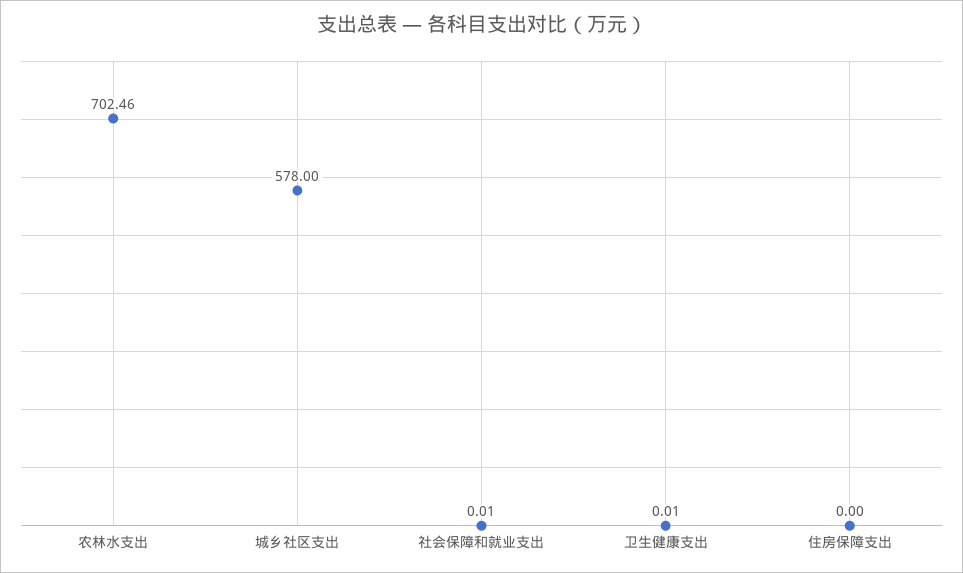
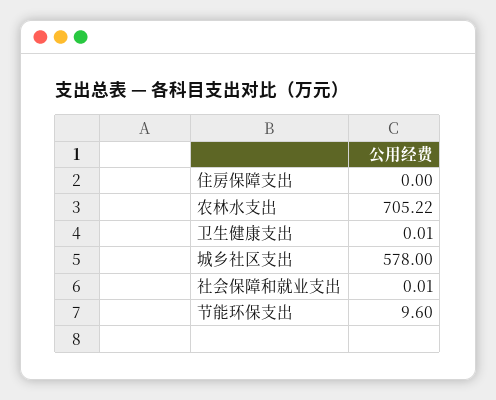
农林水支出: 702.46 -> 705.22
节能环保支出: none -> 9.6

